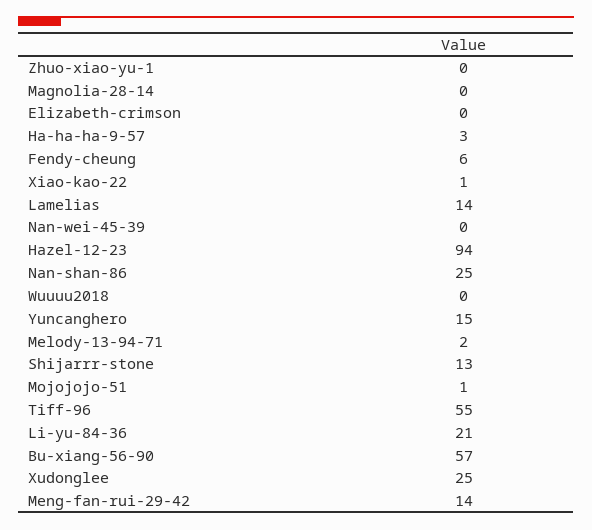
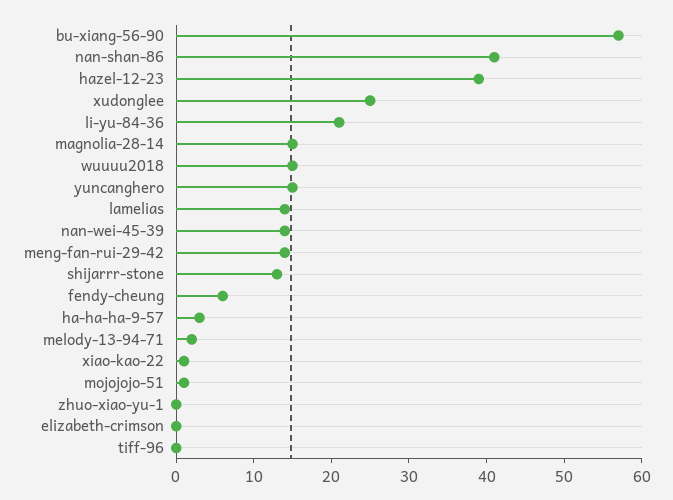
Magnolia-28-14: 0 -> 15
Nan-wei-45-39: 0 -> 15
Hazel-12-23: 94 -> 40
Nan-shan-86: 25 -> 40
Wuuuu2018: 0 -> 15
Tiff-96: 55 -> 0

